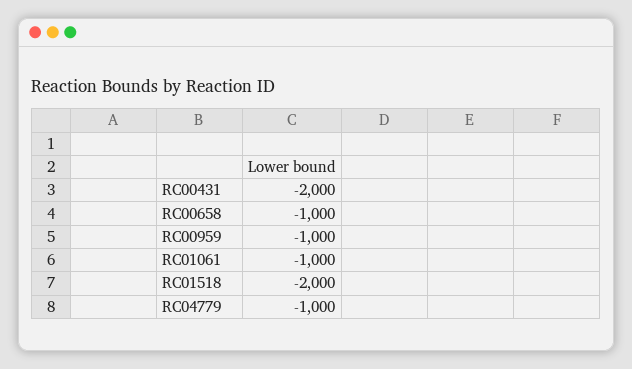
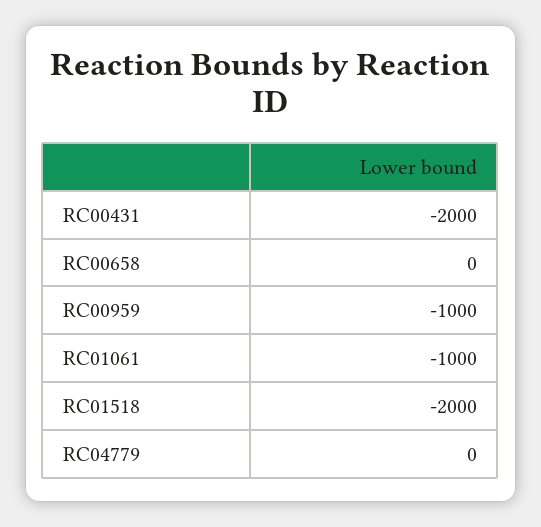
RC00658: -1000 -> 0
RC04779: -1000 -> 0

